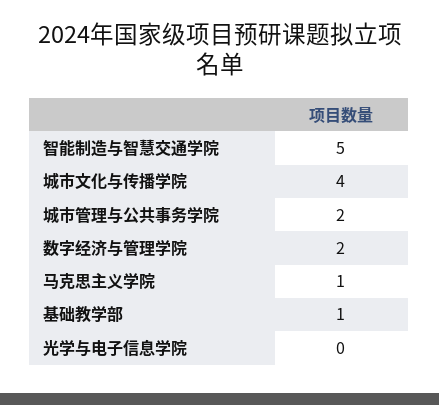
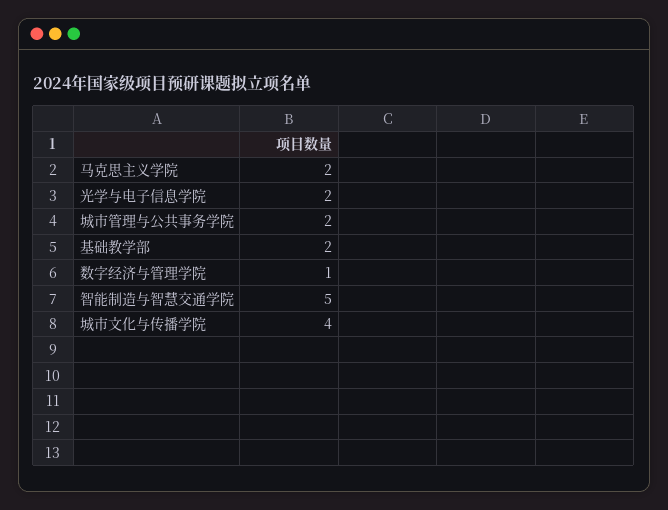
数字经济与管理学院: 2 -> 1
马克思主义学院: 1 -> 2
基础教学部: 1 -> 2
光学与电子信息学院: 0 -> 2

